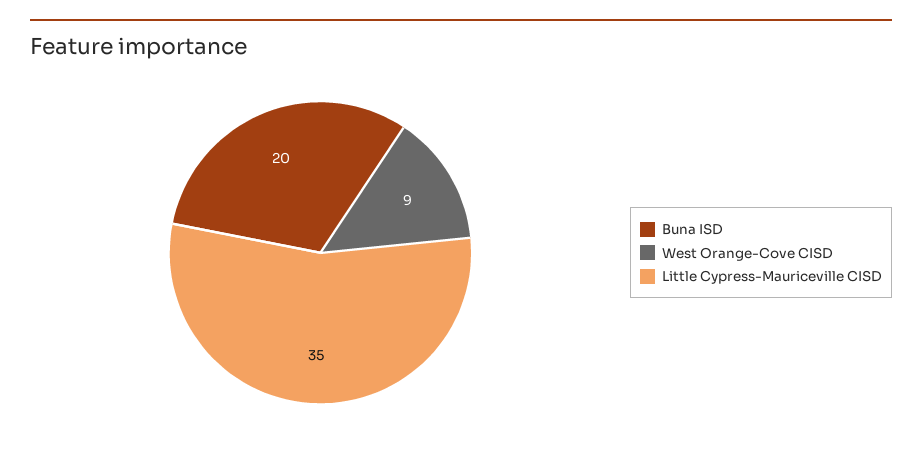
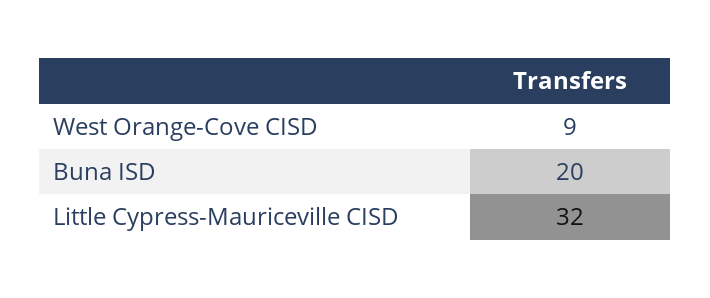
Little Cypress-Mauriceville CISD: 35 -> 32

